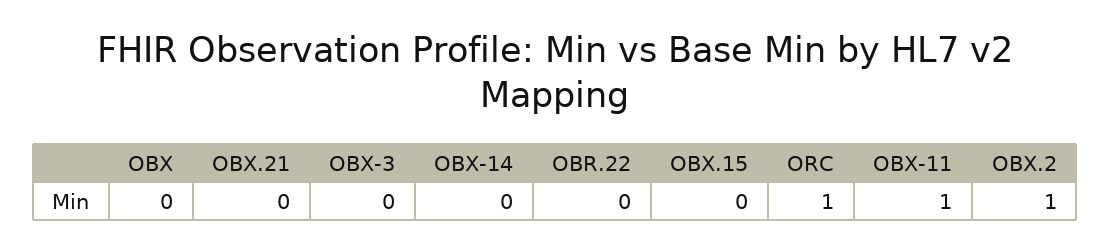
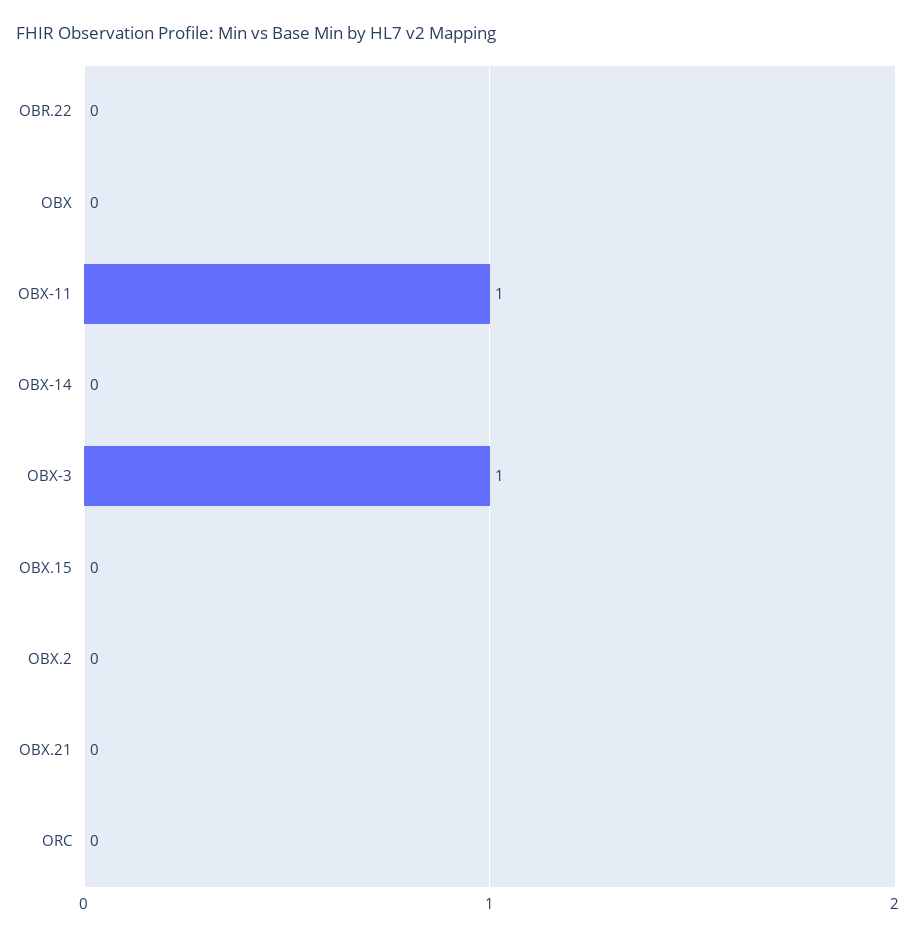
OBX-3: 0 -> 1
ORC: 1 -> 0
OBX.2: 1 -> 0

